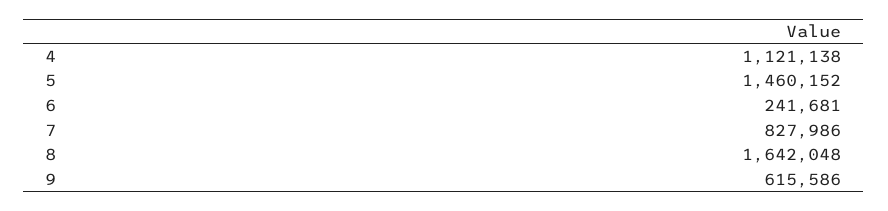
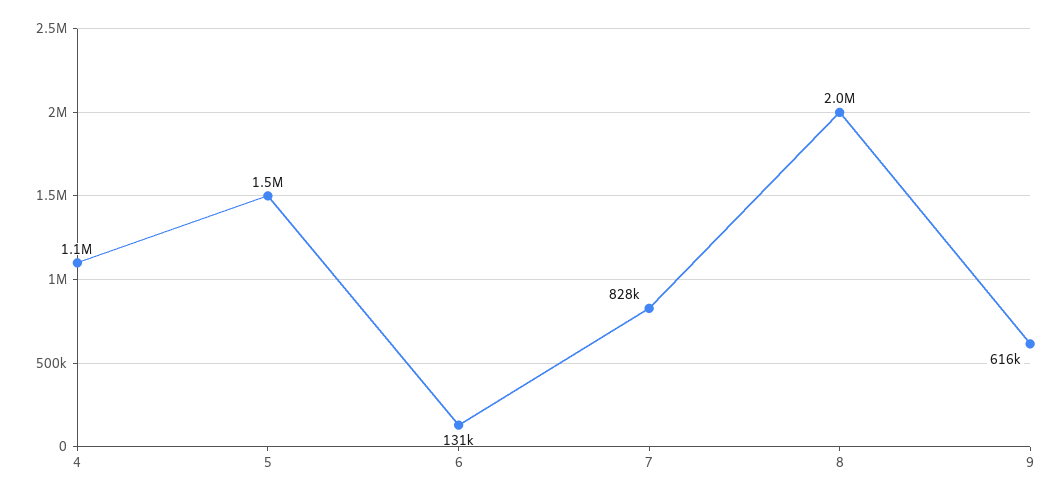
6: 241681 -> 131000
8: 1642048 -> 2000000

